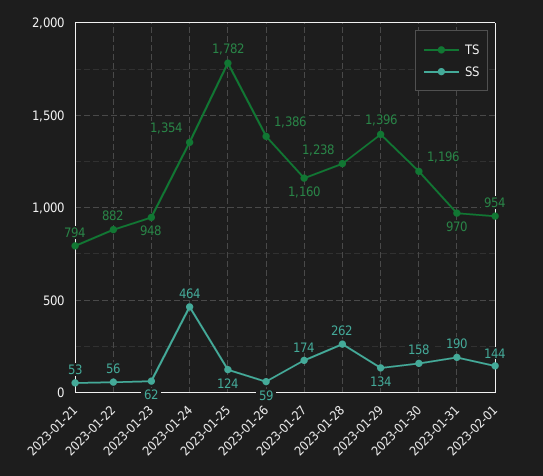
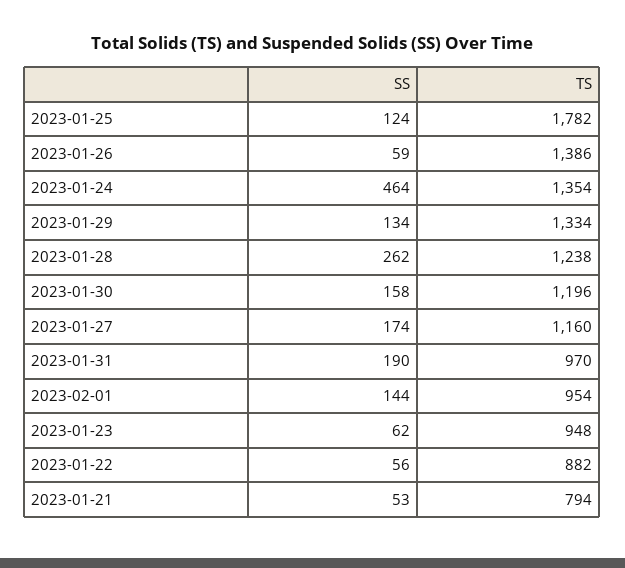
TS, 2023-01-29: 1396 -> 1334

